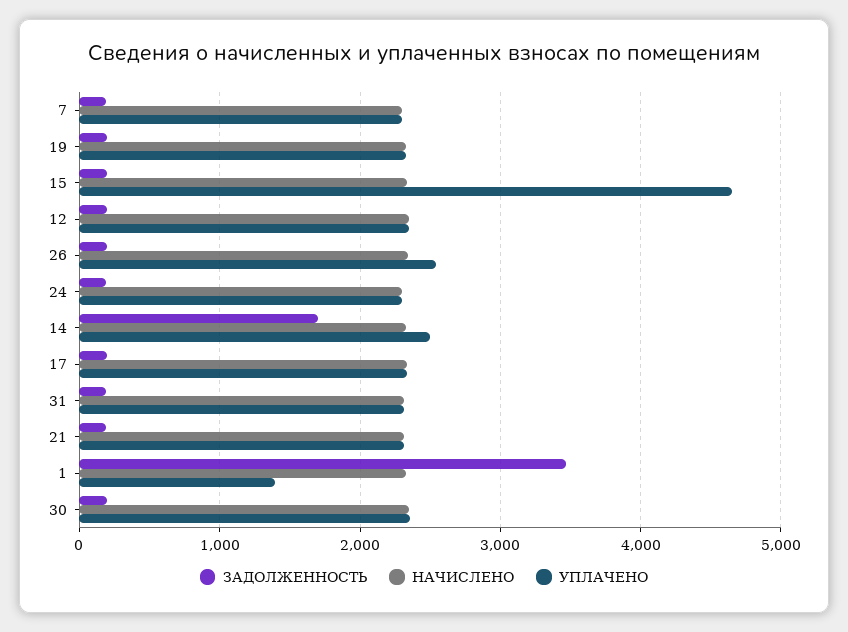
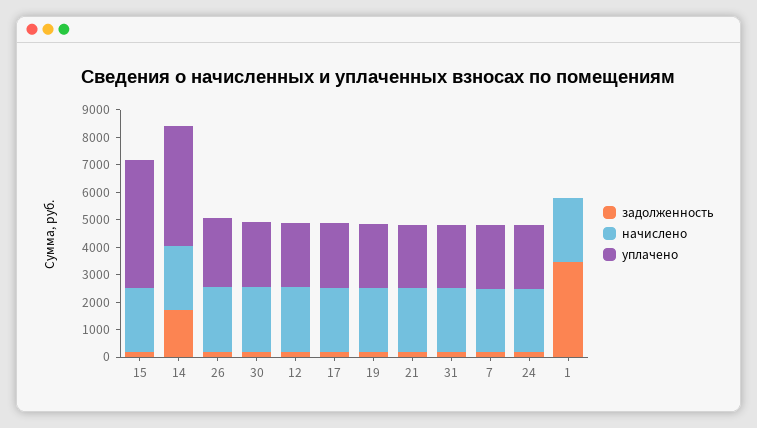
УПЛАЧЕНО, 14: 2500 -> 4500
УПЛАЧЕНО, 1: 1400 -> 0

